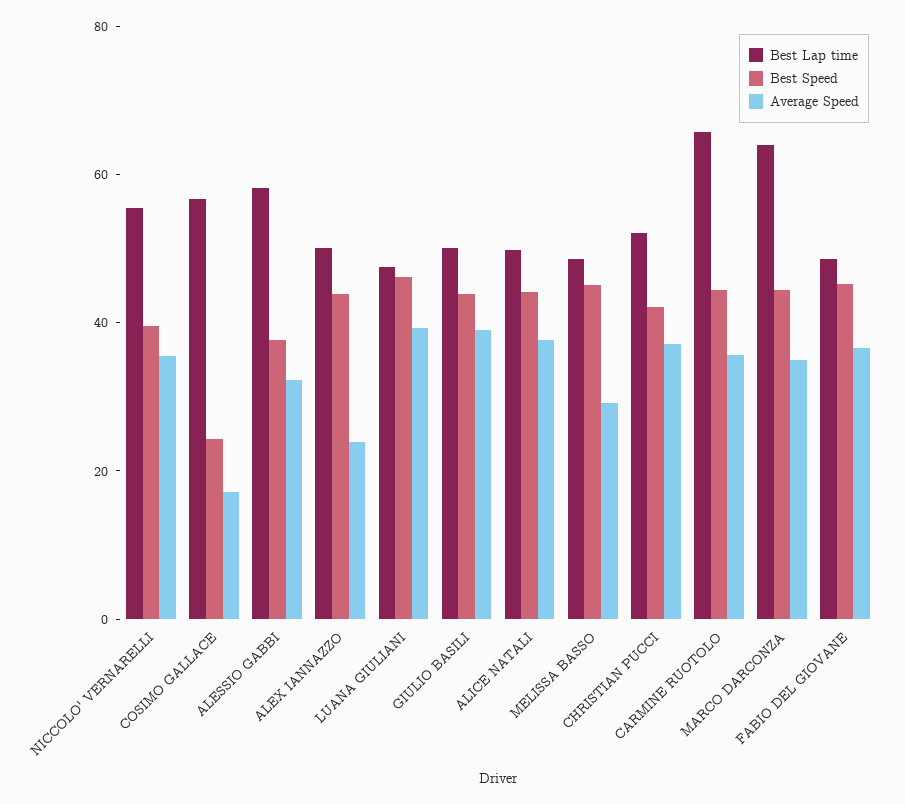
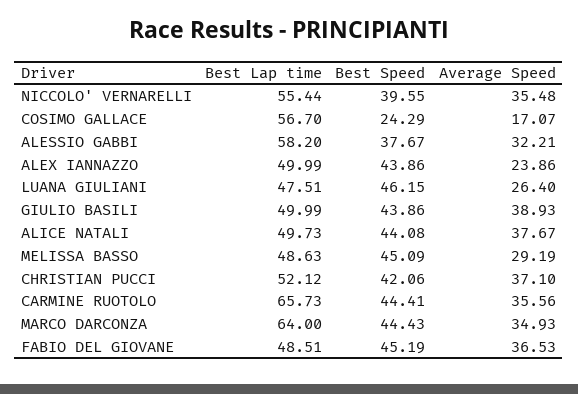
Average Speed, LUANA GIULIANI: 40 -> 26.4

